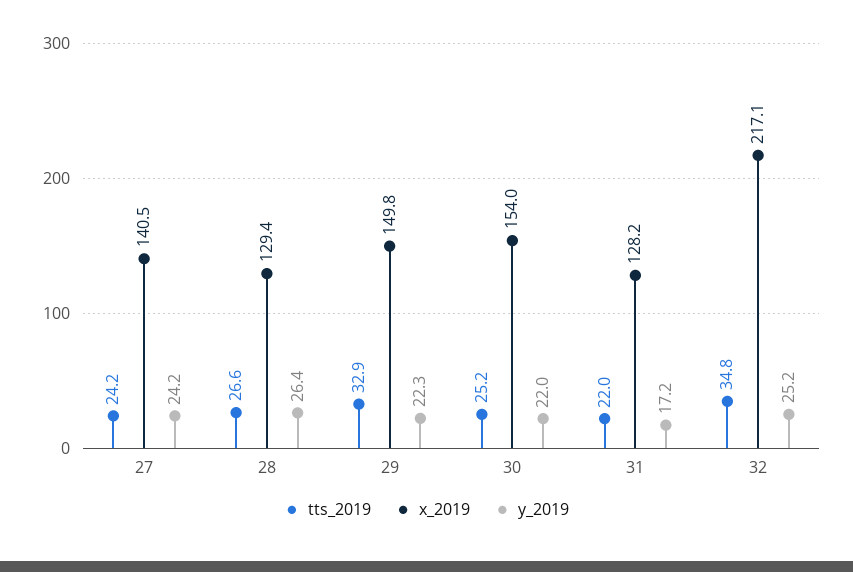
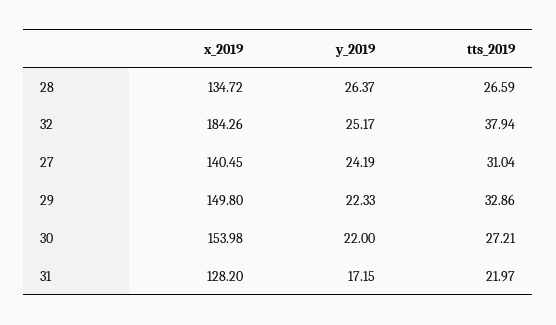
tts_2019, 27: 24.2 -> 31.04
x_2019, 28: 129.4 -> 134.72
tts_2019, 30: 25.2 -> 27.21
tts_2019, 32: 34.8 -> 37.94
x_2019, 32: 217.1 -> 184.26

